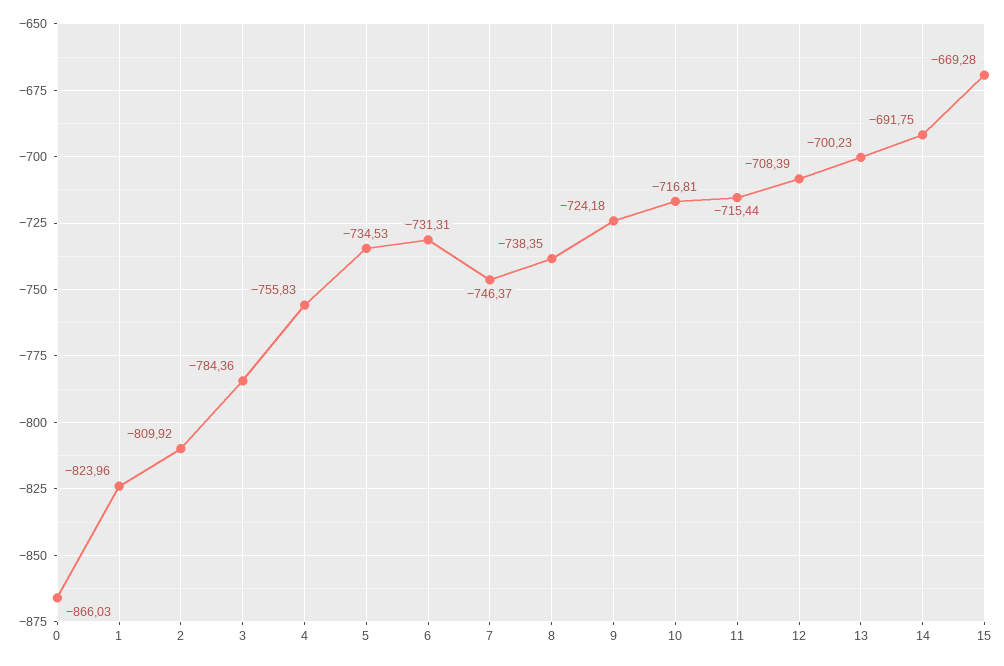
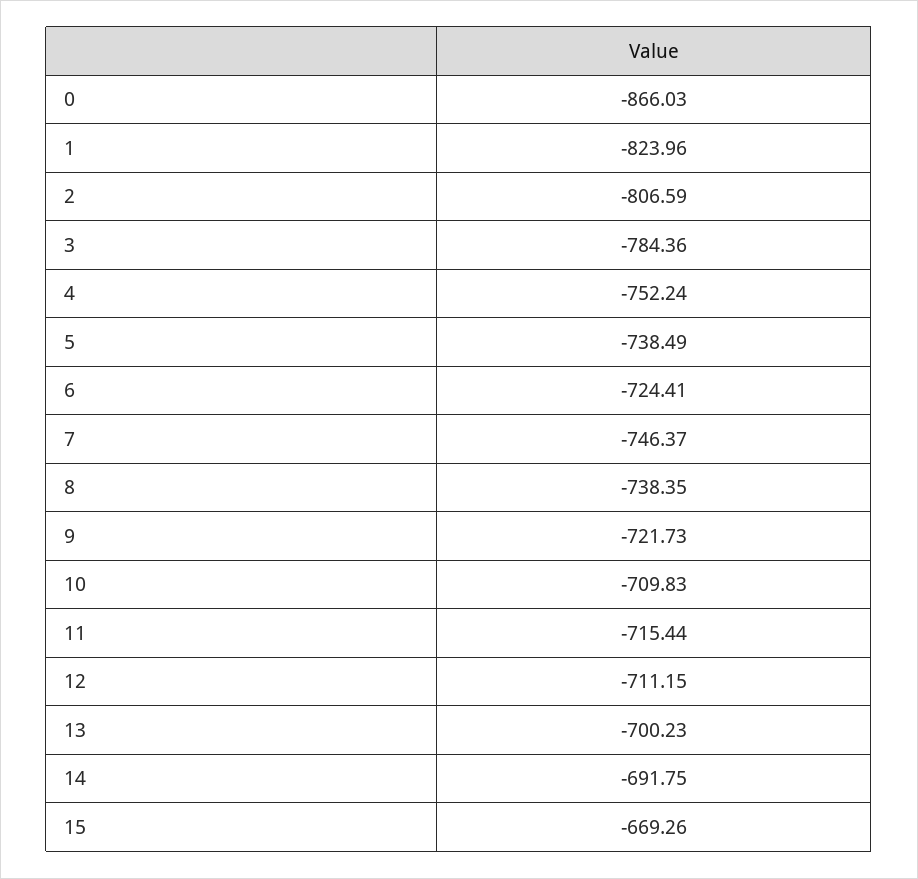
2: -809.92 -> -806.59
4: -755.83 -> -752.24
5: -734.53 -> -738.49
6: -731.31 -> -724.41
9: -724.18 -> -721.73
10: -716.81 -> -709.83
12: -708.39 -> -711.15
15: -669.28 -> -669.26

